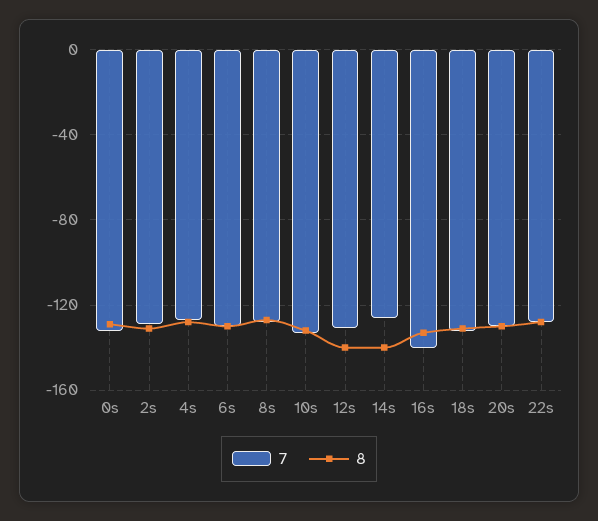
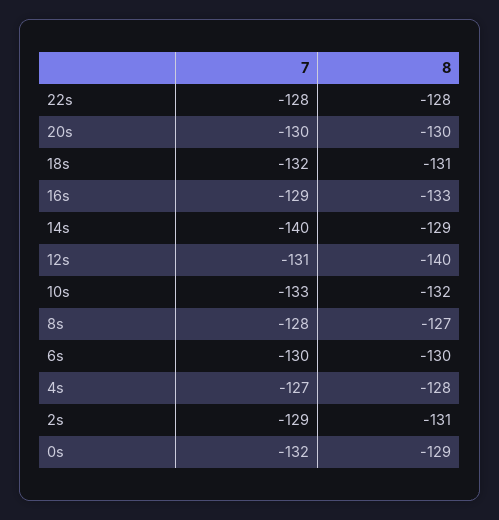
7, 14s: -125 -> -140
8, 14s: -140 -> -129
7, 16s: -140 -> -129

